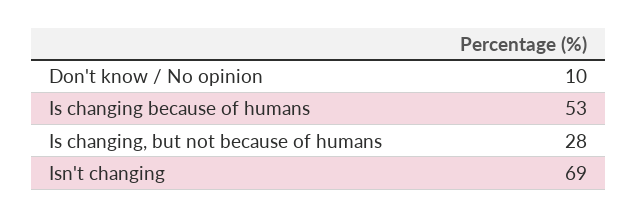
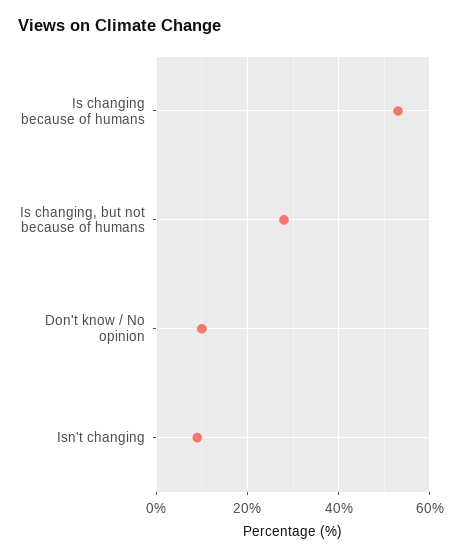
Isn't changing: 69 -> 10

